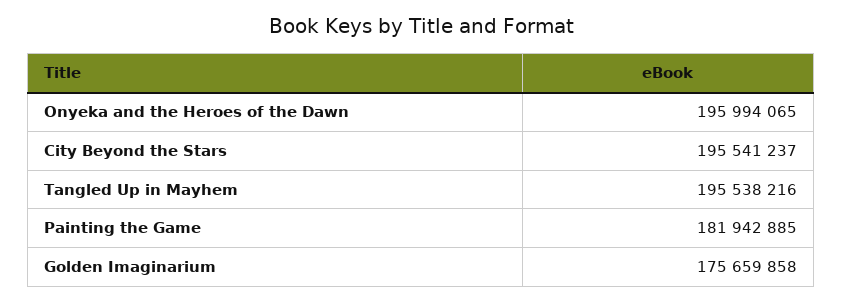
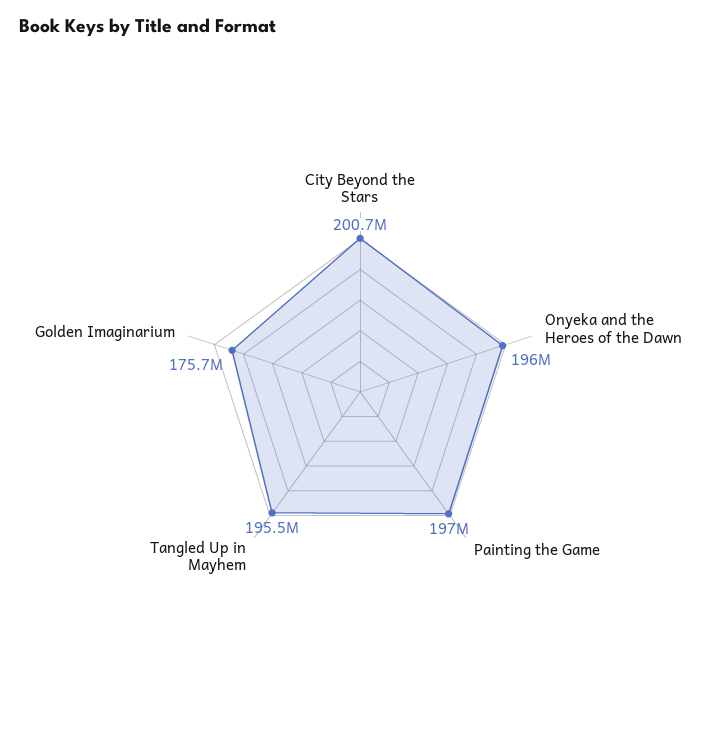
City Beyond the Stars: 195541237 -> 200700000
Painting the Game: 181942885 -> 197000000

